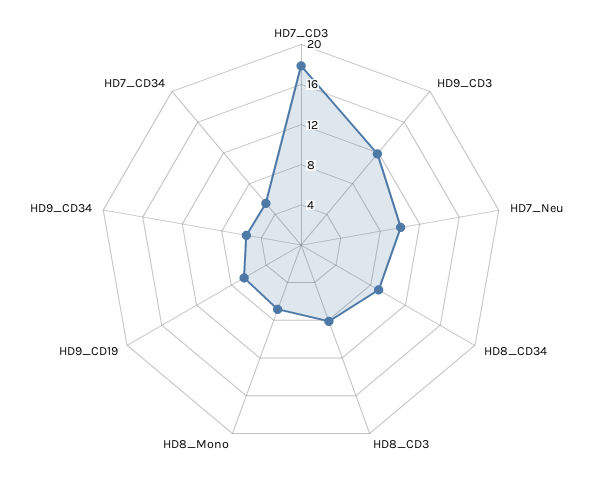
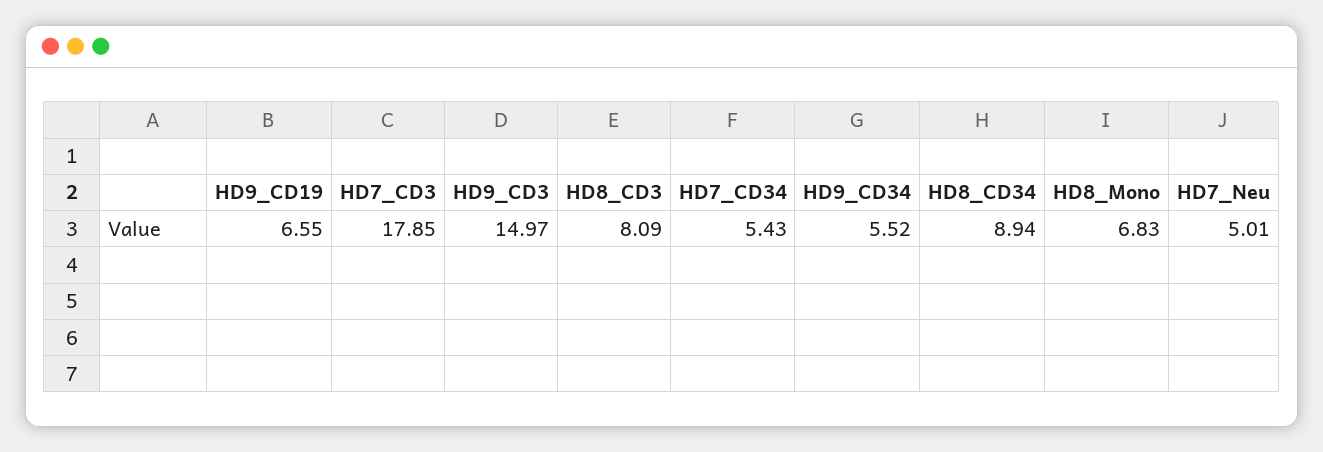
HD9_CD3: 12 -> 14.97
HD7_Neu: 10 -> 5.01

